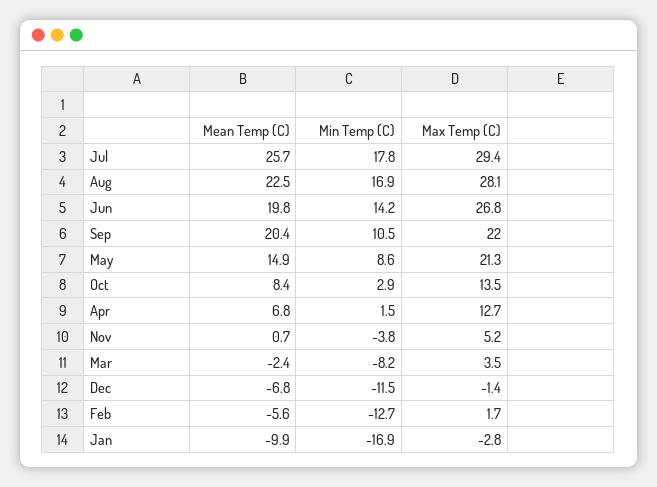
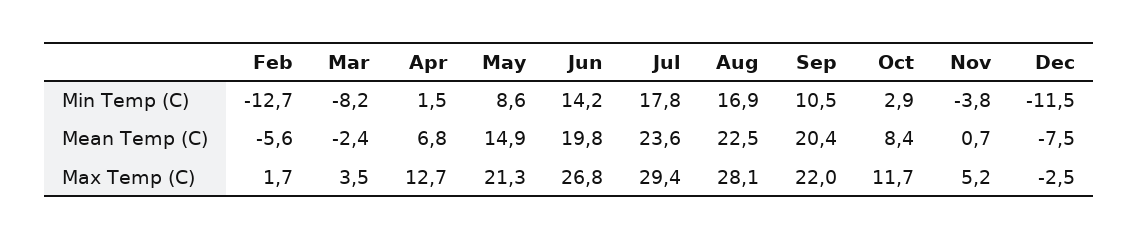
Mean Temp (C), Jul: 25.7 -> 23.6
Max Temp (C), Oct: 13.5 -> 11.7
Mean Temp (C), Dec: -6.8 -> -7.5
Max Temp (C), Dec: -1.4 -> -2.5
Mean Temp (C), Jan: -9.9 -> none
Min Temp (C), Jan: -16.9 -> none
Max Temp (C), Jan: -2.8 -> none

